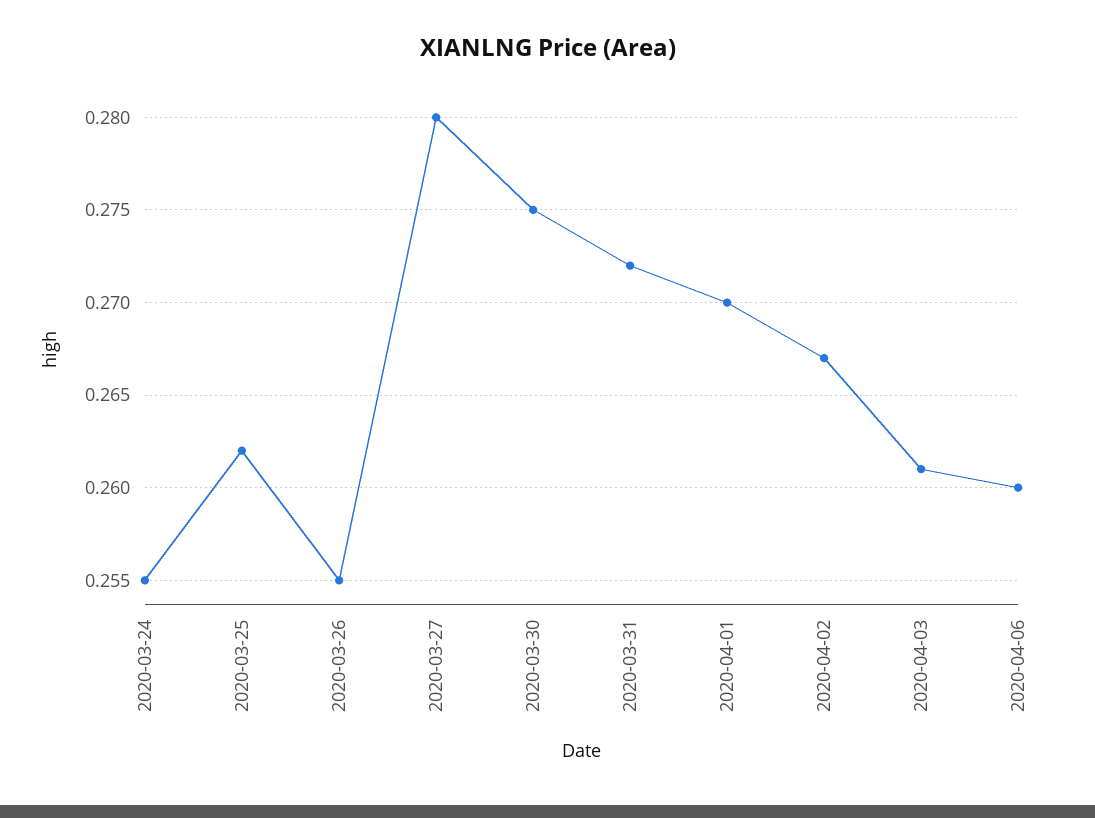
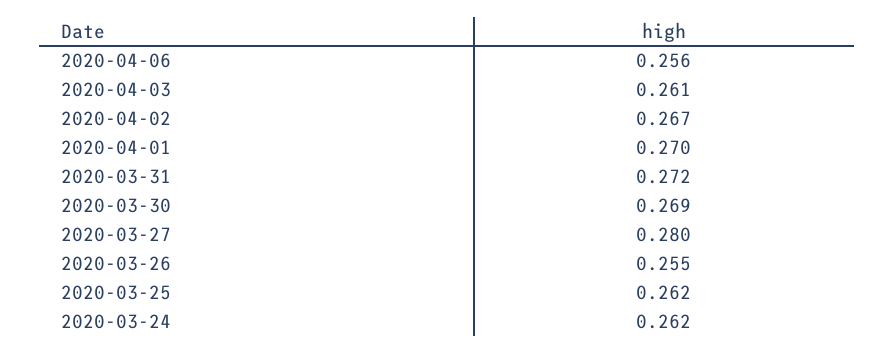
2020-03-24: 0.255 -> 0.262
2020-03-30: 0.275 -> 0.269
2020-04-06: 0.26 -> 0.256

